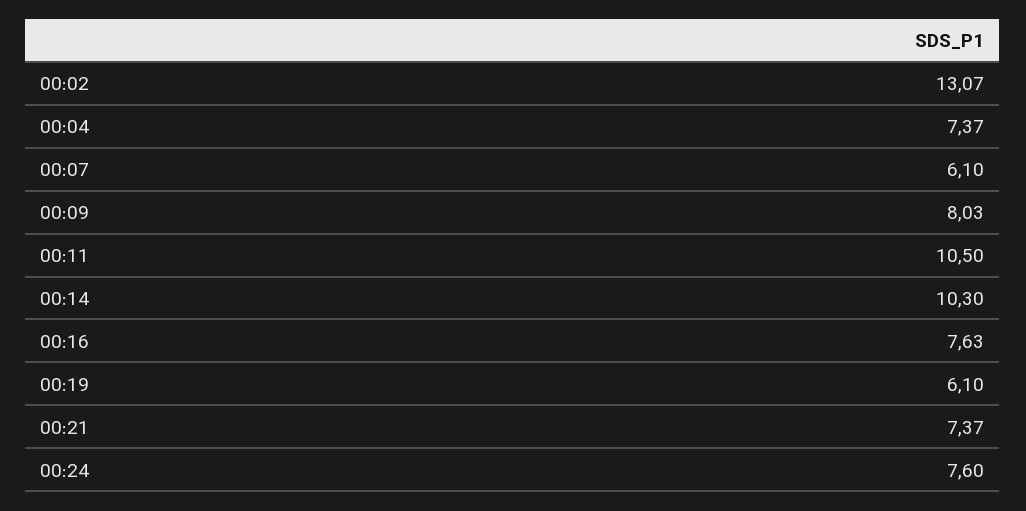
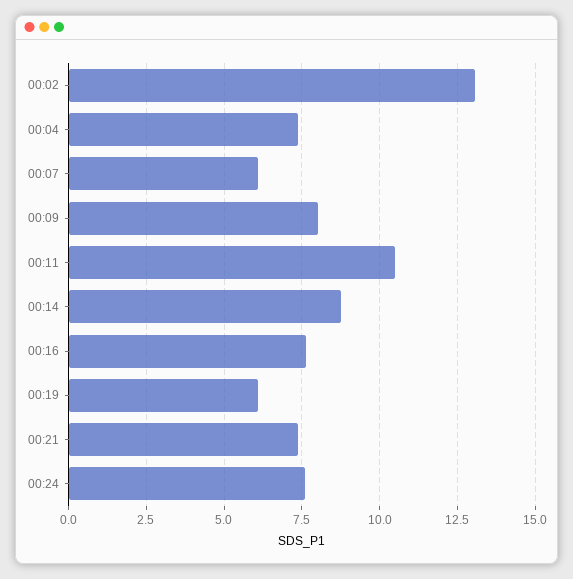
00:14: 10.3 -> 8.75

